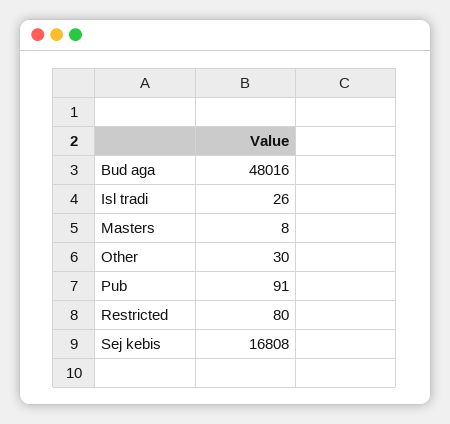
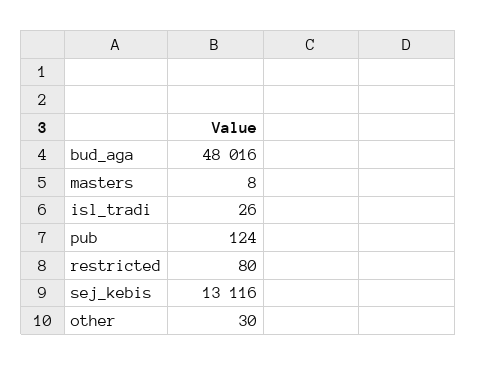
Pub: 91 -> 124
Sej kebis: 16808 -> 13116

